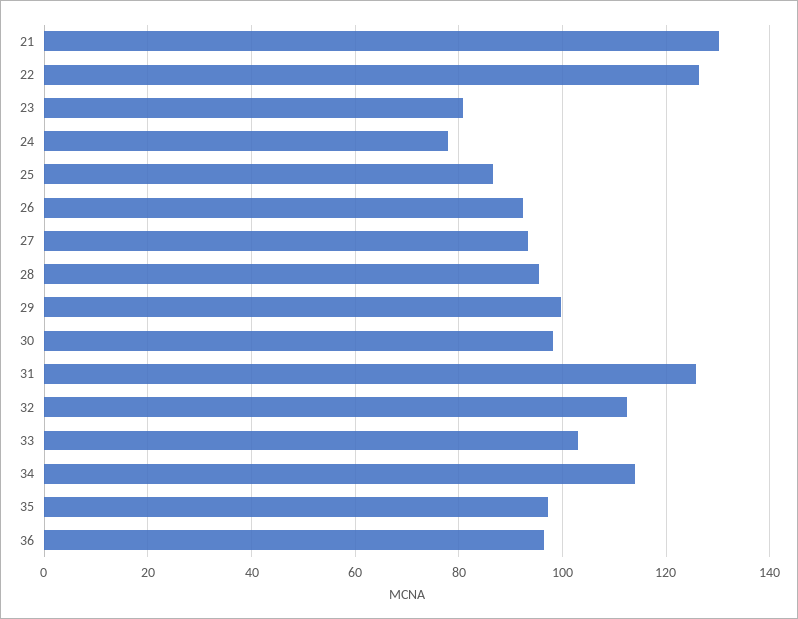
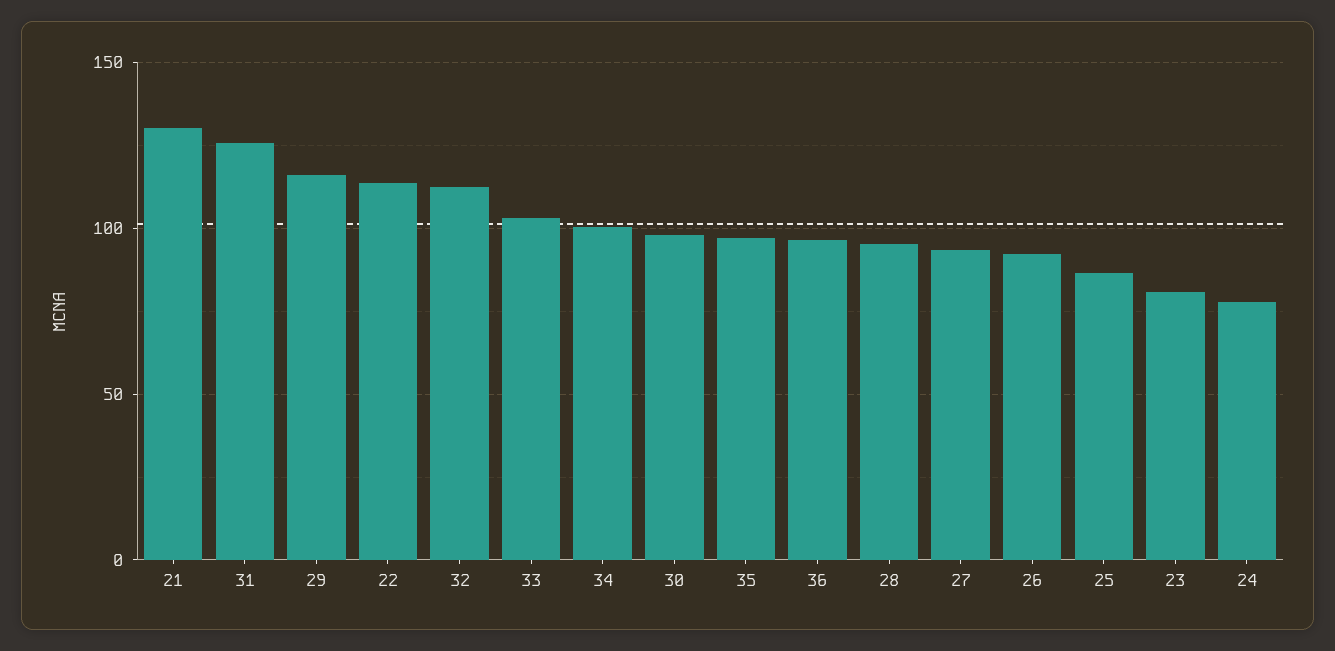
22: 126 -> 115
29: 100 -> 115
34: 114 -> 100

